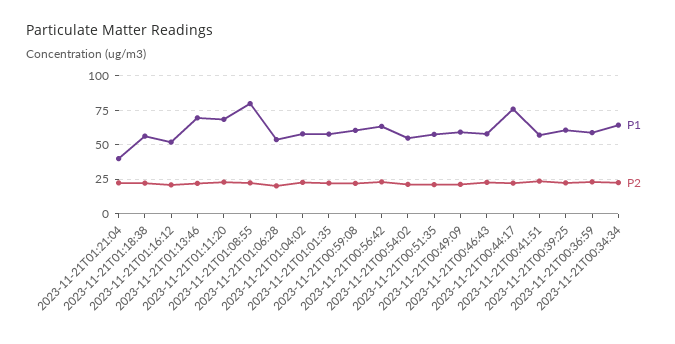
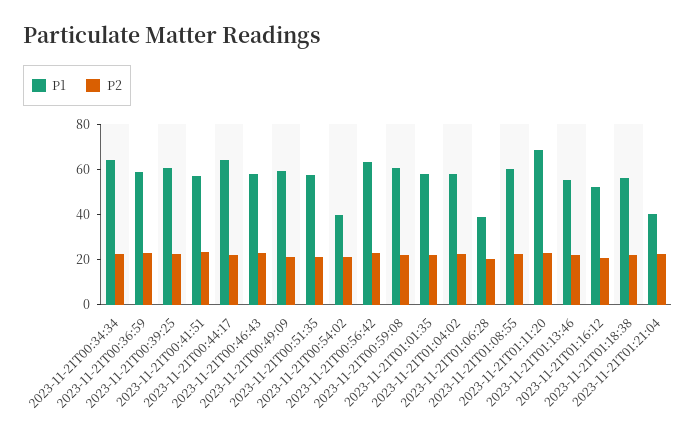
P1, 2023-11-21T01:13:46: 70 -> 55
P1, 2023-11-21T01:08:55: 80 -> 60
P1, 2023-11-21T01:06:28: 55 -> 40
P1, 2023-11-21T00:54:02: 55 -> 40
P1, 2023-11-21T00:44:17: 75 -> 65

